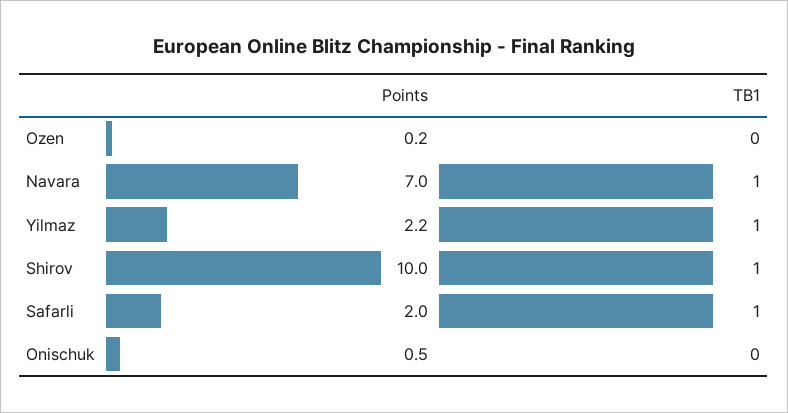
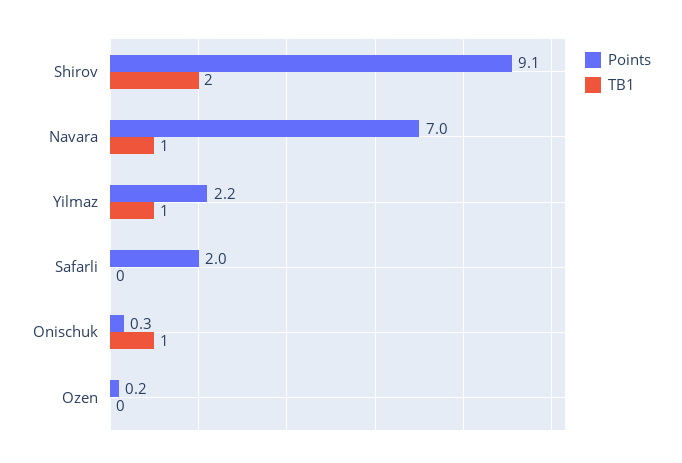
Points, Shirov: 10 -> 9.1
TB1, Shirov: 1 -> 2
TB1, Safarli: 1 -> 0
Points, Onischuk: 0.5 -> 0.3
TB1, Onischuk: 0 -> 1

